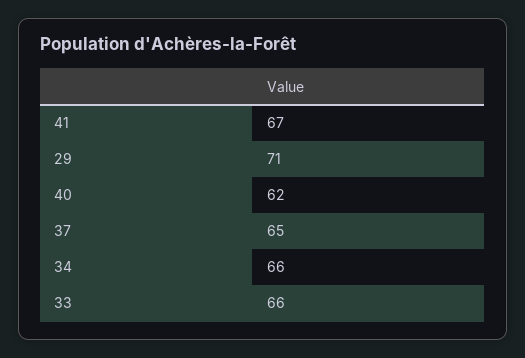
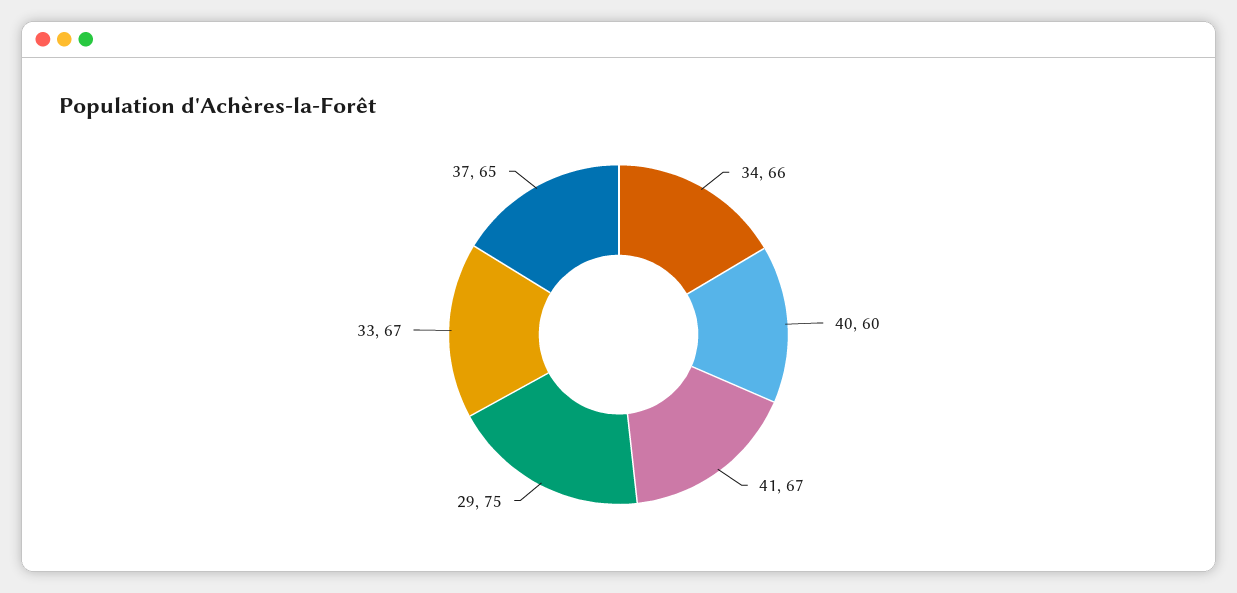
29: 71 -> 75
40: 62 -> 60
33: 66 -> 67

